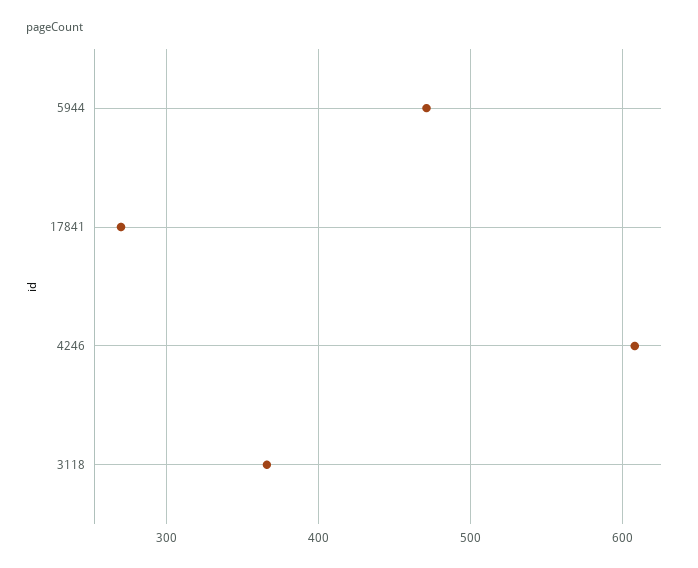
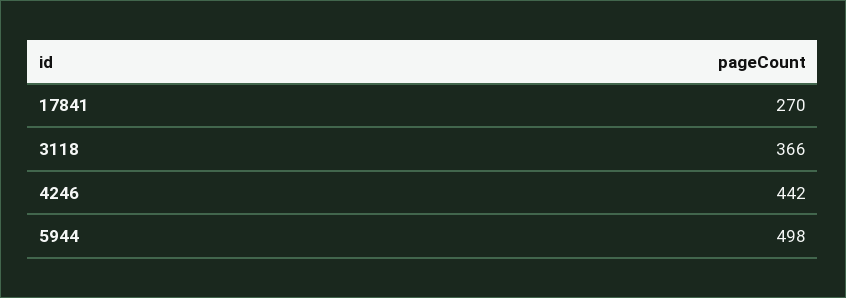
5944: 470 -> 498
4246: 610 -> 442

